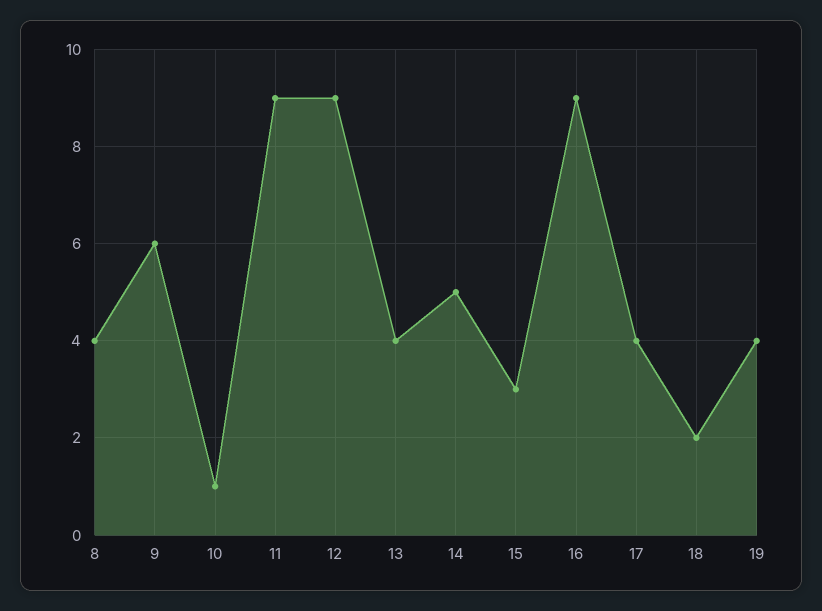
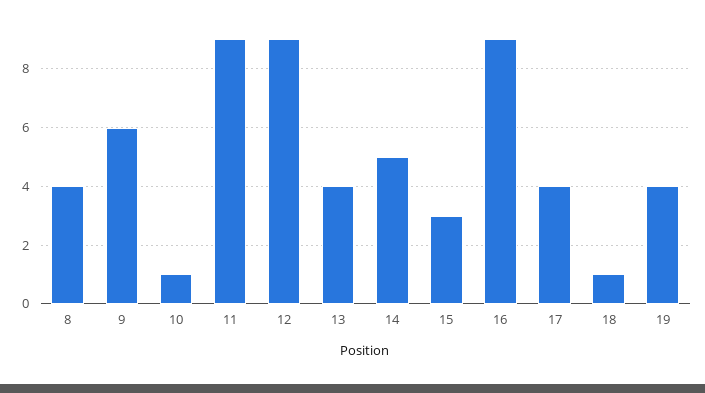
18: 2 -> 1

